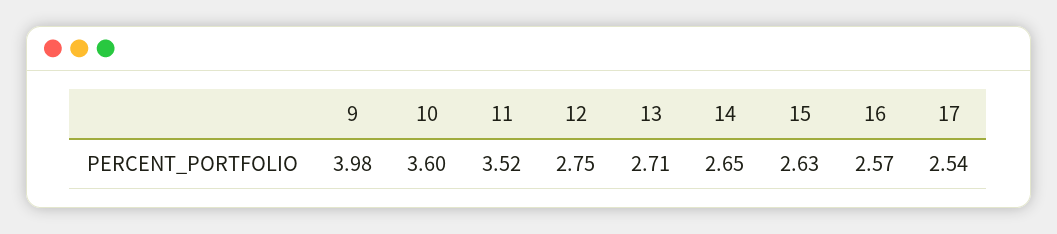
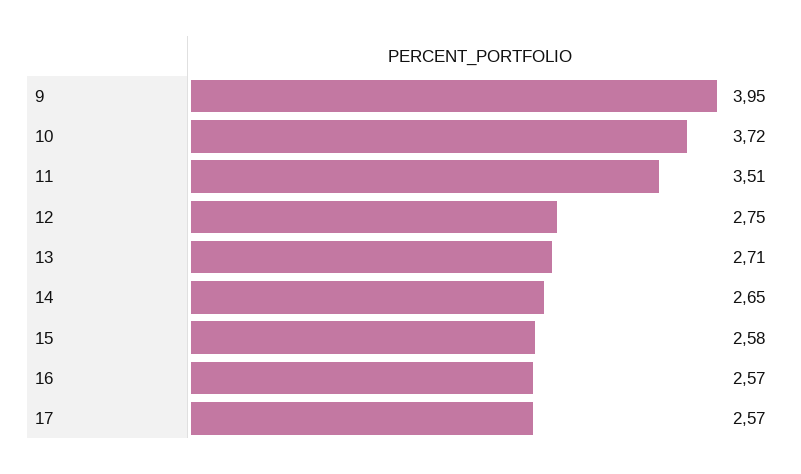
9: 3.98 -> 3.95
10: 3.6 -> 3.72
11: 3.52 -> 3.51
15: 2.63 -> 2.58
17: 2.54 -> 2.57

